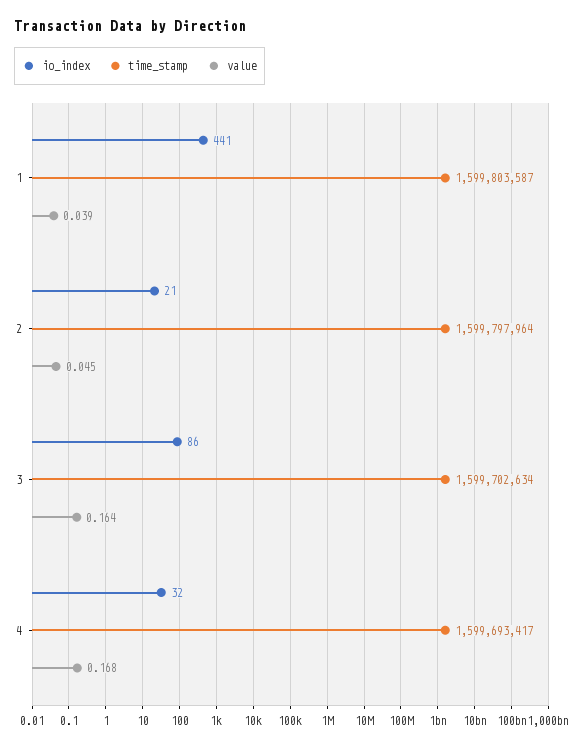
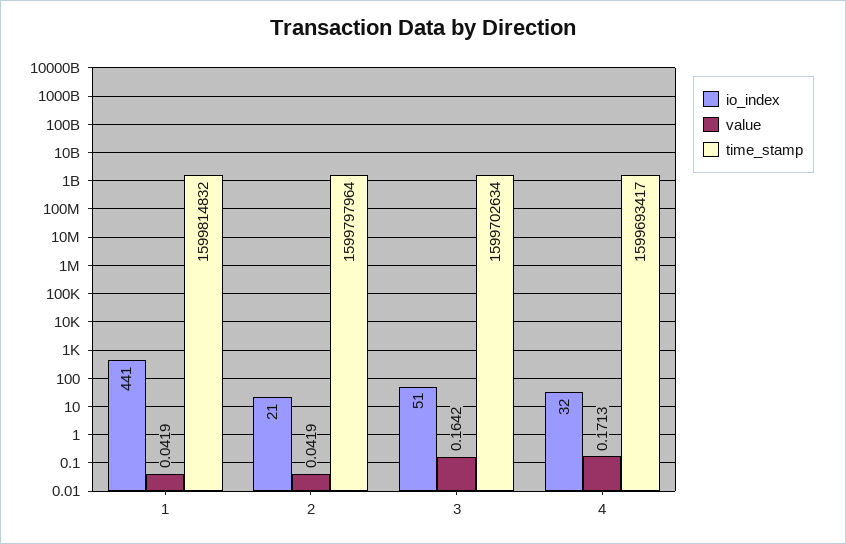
time_stamp, 1: 1599803587 -> 1599814832
value, 1: 0.039 -> 0.0419
value, 2: 0.045 -> 0.0419
io_index, 3: 86 -> 51
value, 4: 0.168 -> 0.1713

